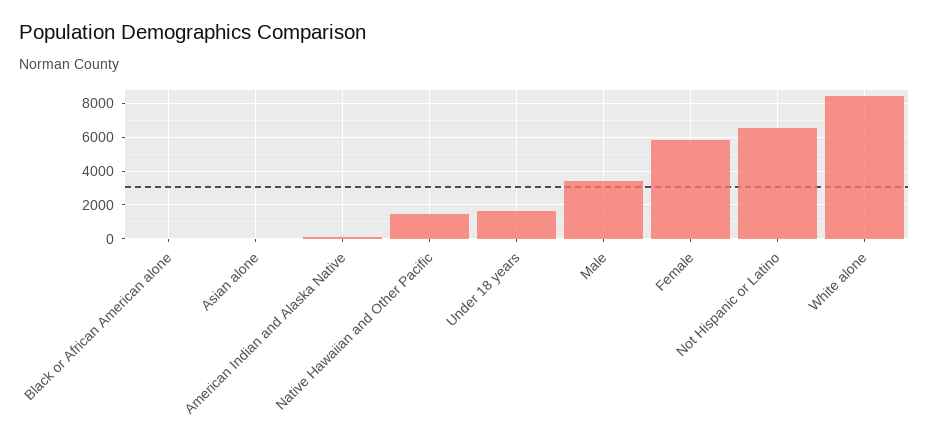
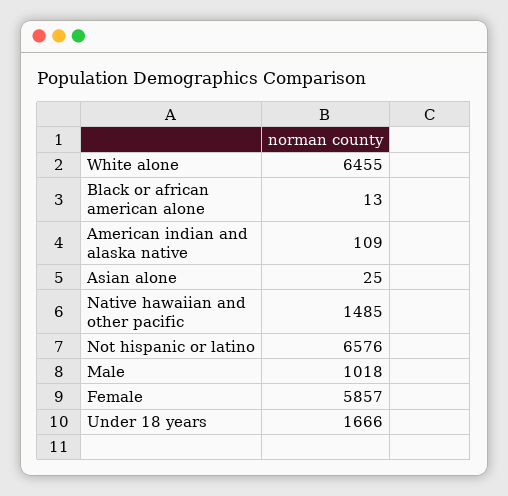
Male: 3500 -> 1018
White alone: 8500 -> 6455

